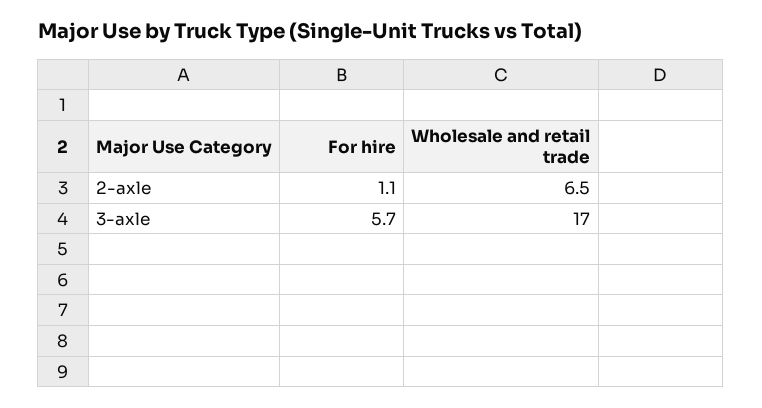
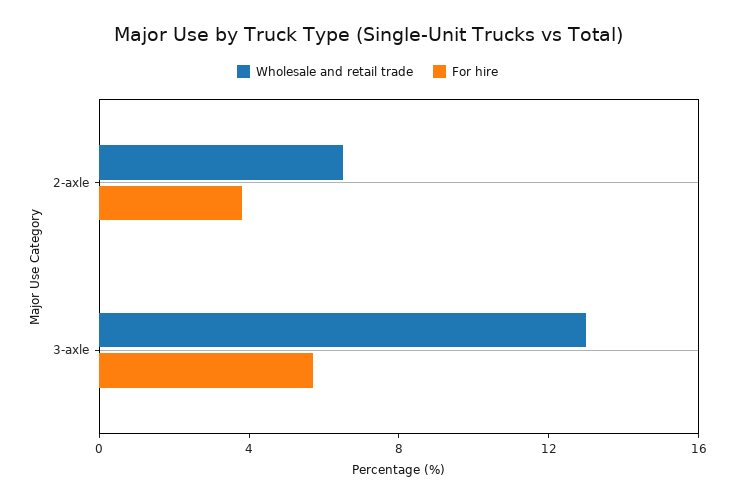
For hire, 2-axle: 1.1 -> 4
Wholesale and retail trade, 3-axle: 17 -> 13

